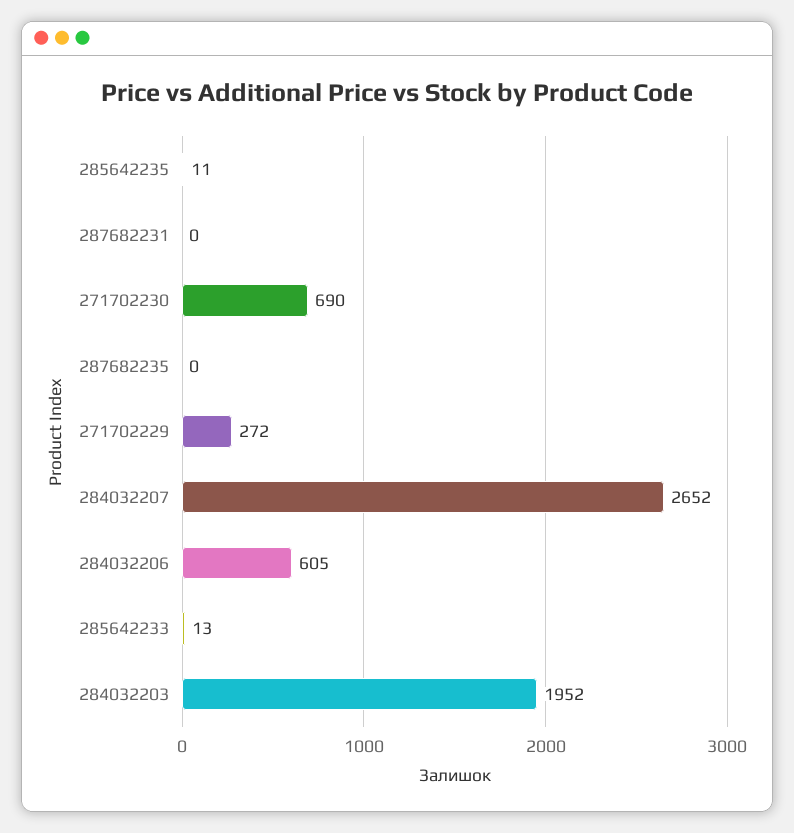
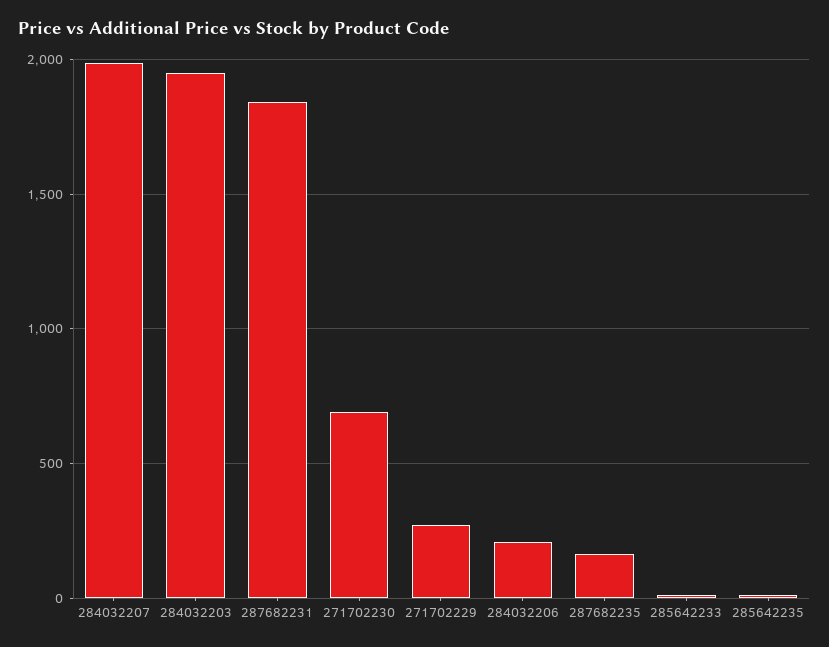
287682231: 0 -> 1850
287682235: 0 -> 150
284032207: 2652 -> 2000
284032206: 605 -> 200

